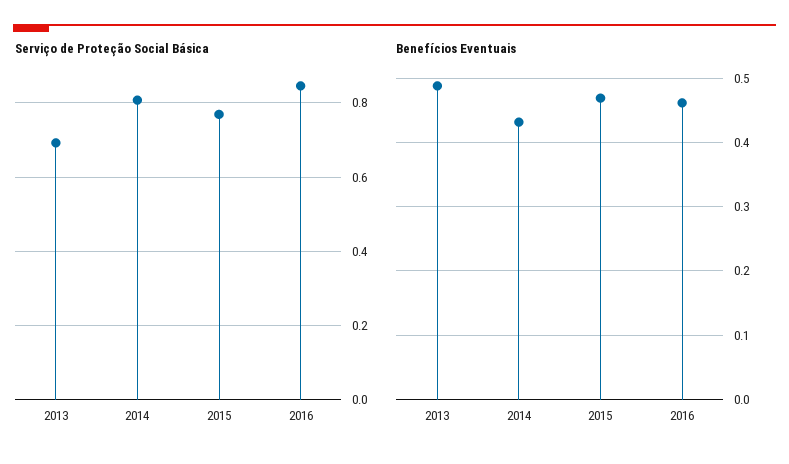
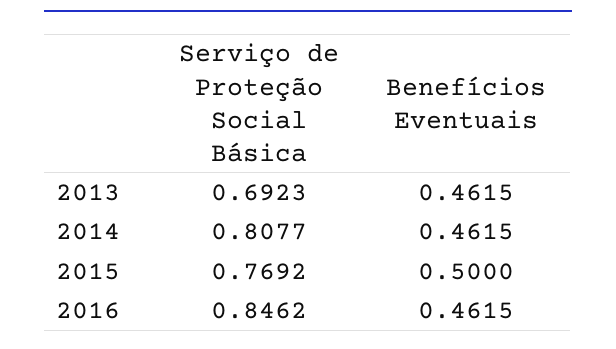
Benefícios Eventuais, 2013: 0.49 -> 0.4615
Benefícios Eventuais, 2014: 0.43 -> 0.4615
Benefícios Eventuais, 2015: 0.47 -> 0.5

